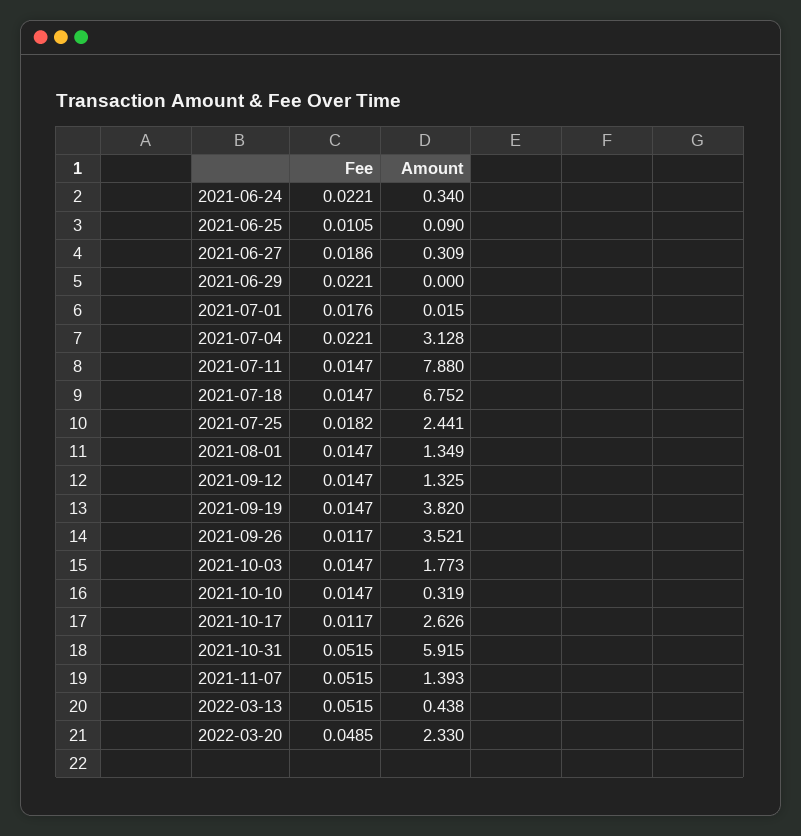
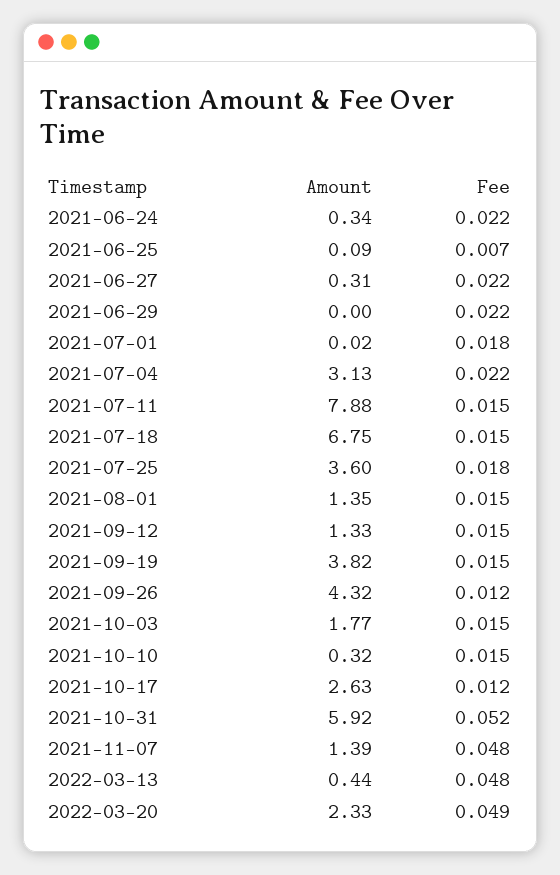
Fee, 2021-06-25: 0.0105 -> 0.007
Fee, 2021-06-27: 0.0186 -> 0.022
Amount, 2021-07-25: 2.441 -> 3.6
Amount, 2021-09-26: 3.521 -> 4.32
Fee, 2021-11-07: 0.0515 -> 0.048
Fee, 2022-03-13: 0.0515 -> 0.048

